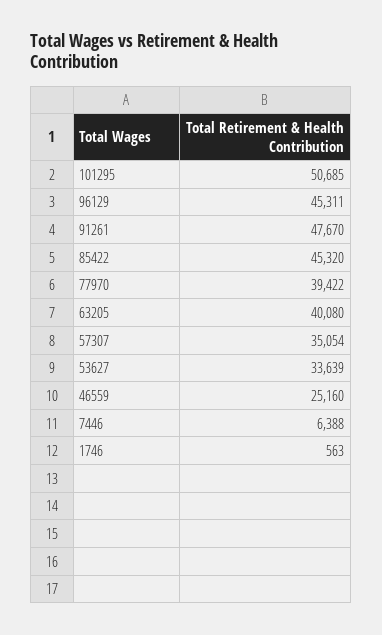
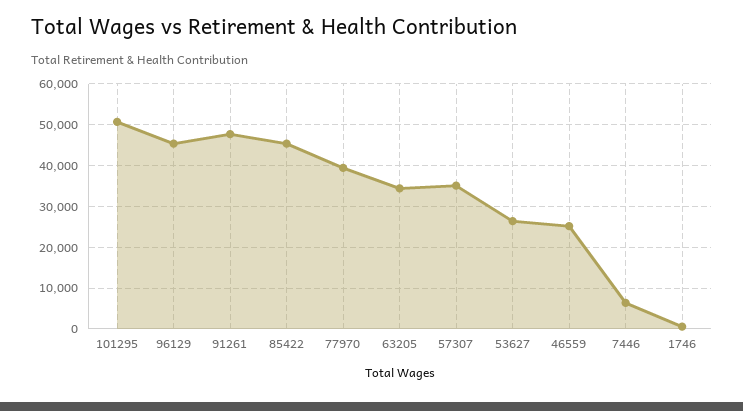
63205: 40080 -> 34000
53627: 33639 -> 26000

